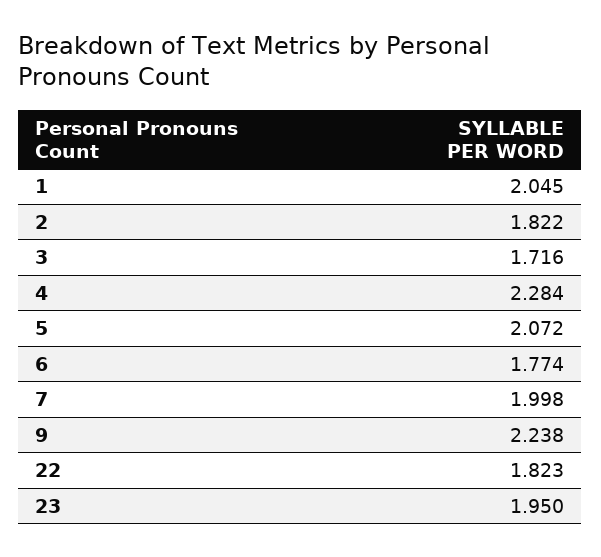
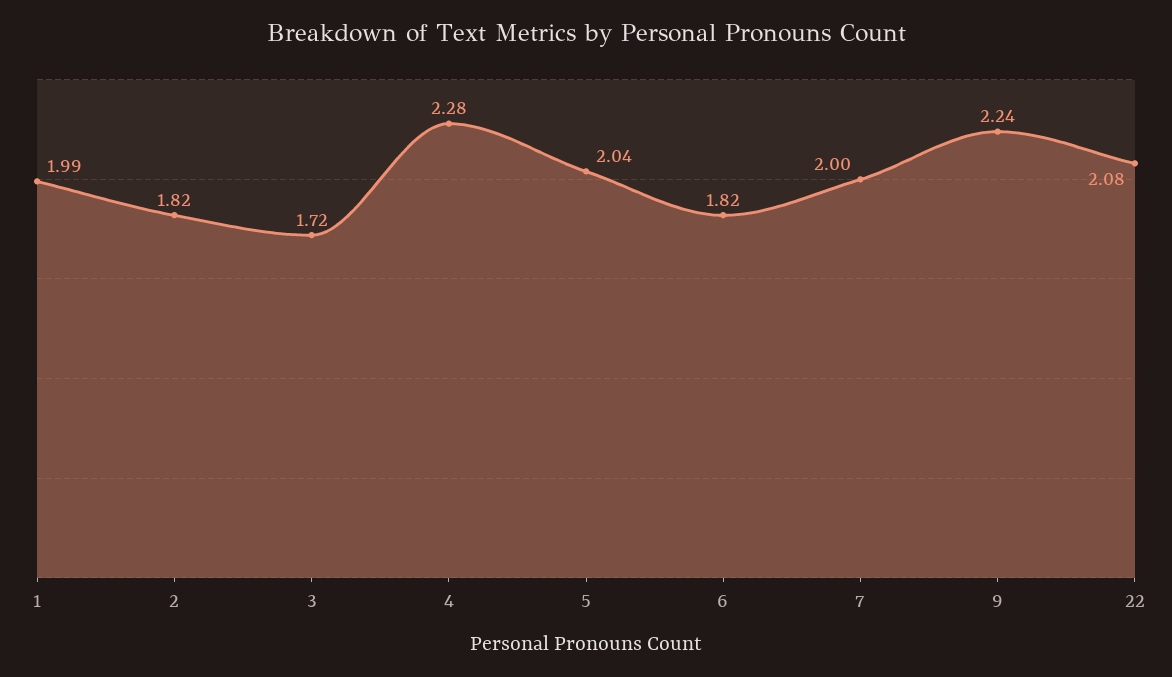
1: 2.045 -> 1.99
5: 2.072 -> 2.04
6: 1.774 -> 1.82
22: 1.823 -> 2.08
23: 1.95 -> none

